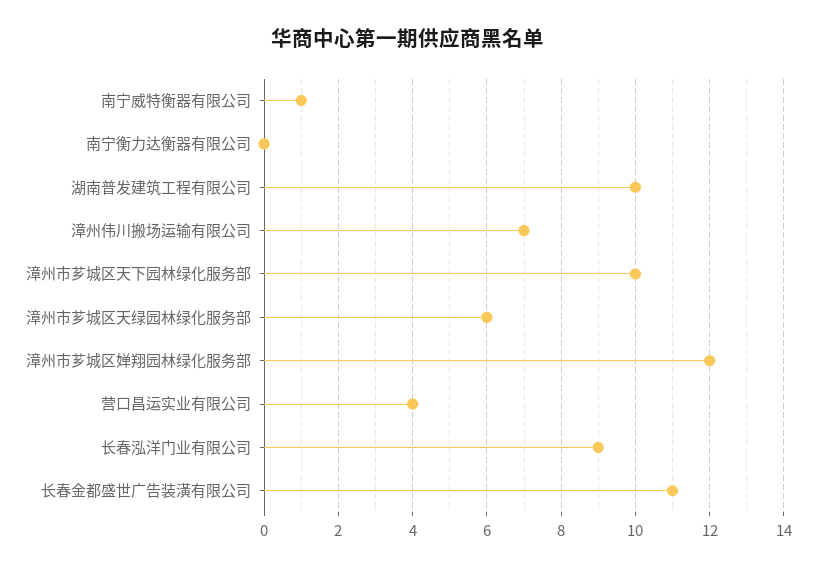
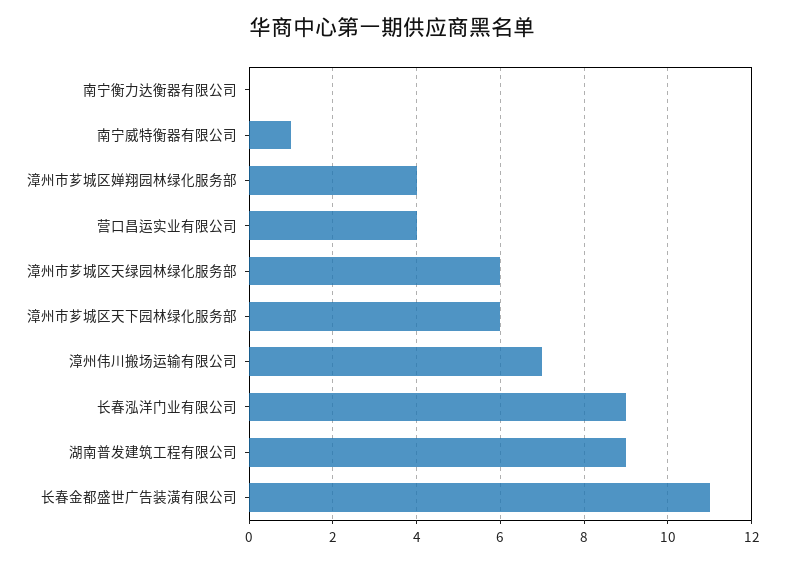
湖南普发建筑工程有限公司: 10 -> 9
漳州市芗城区天下园林绿化服务部: 10 -> 6
漳州市芗城区婵翔园林绿化服务部: 12 -> 4

